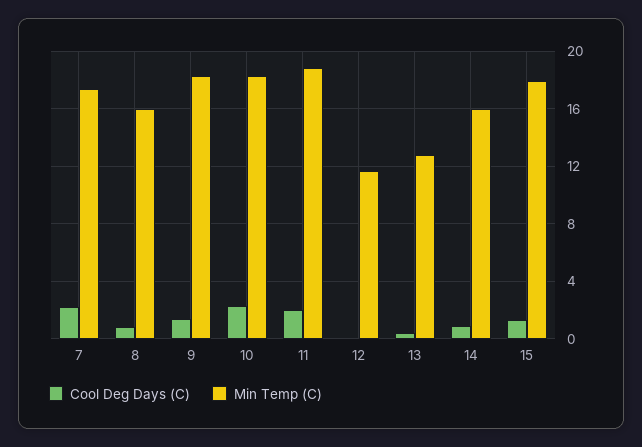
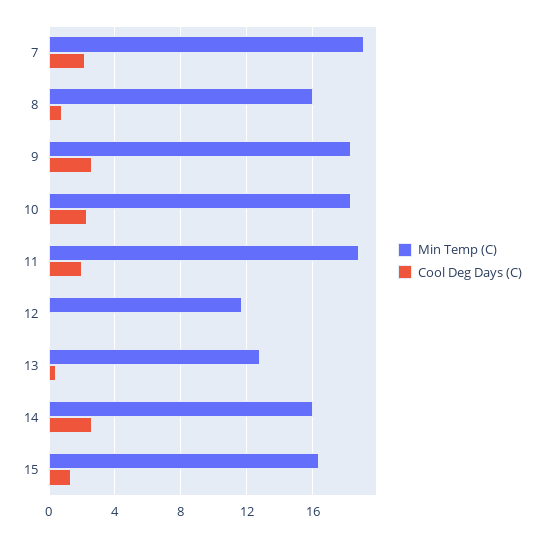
Min Temp (C), 7: 17.5 -> 19
Cool Deg Days (C), 9: 1.5 -> 2.5
Cool Deg Days (C), 14: 1 -> 2.5
Min Temp (C), 15: 18 -> 16.5

